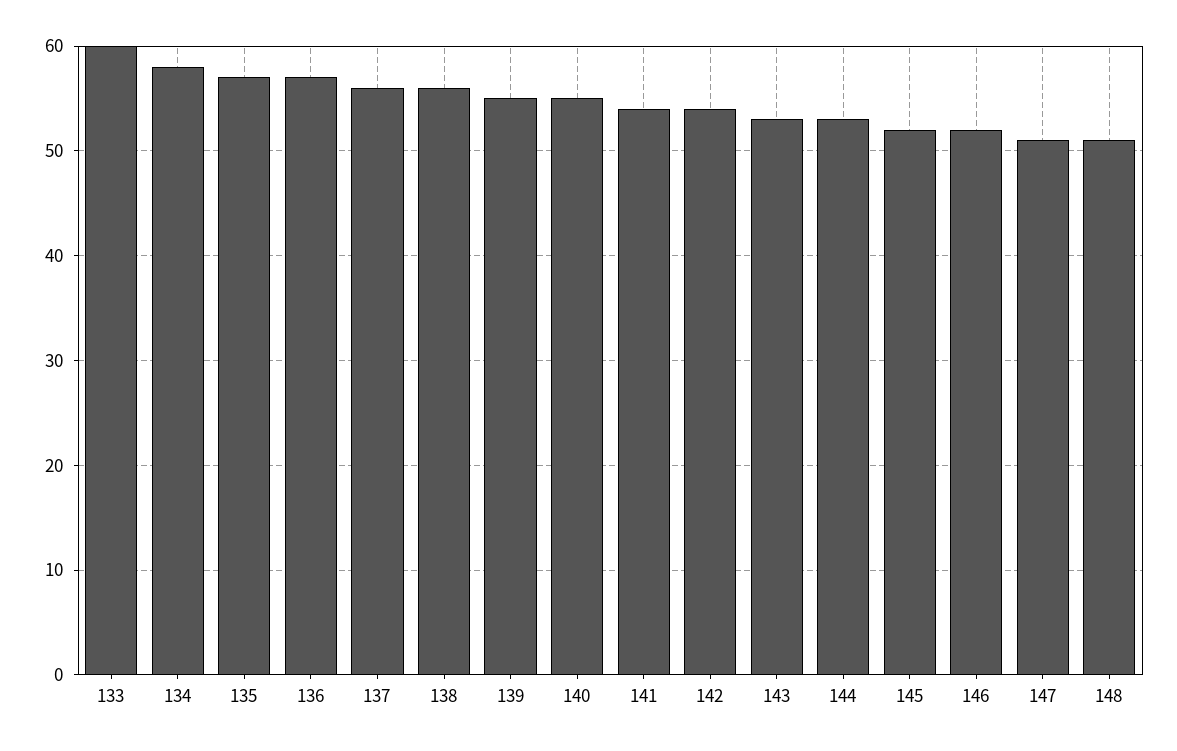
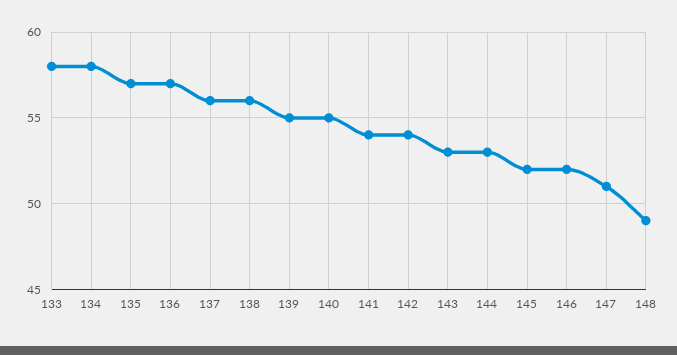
133: 60 -> 58
148: 51 -> 49

